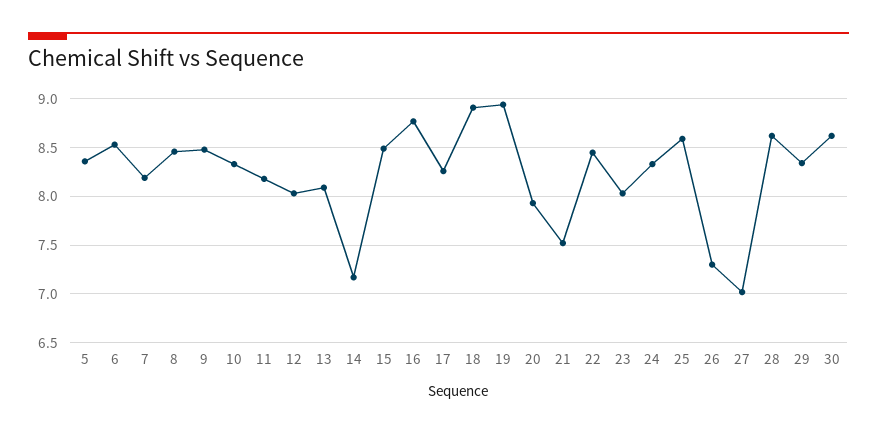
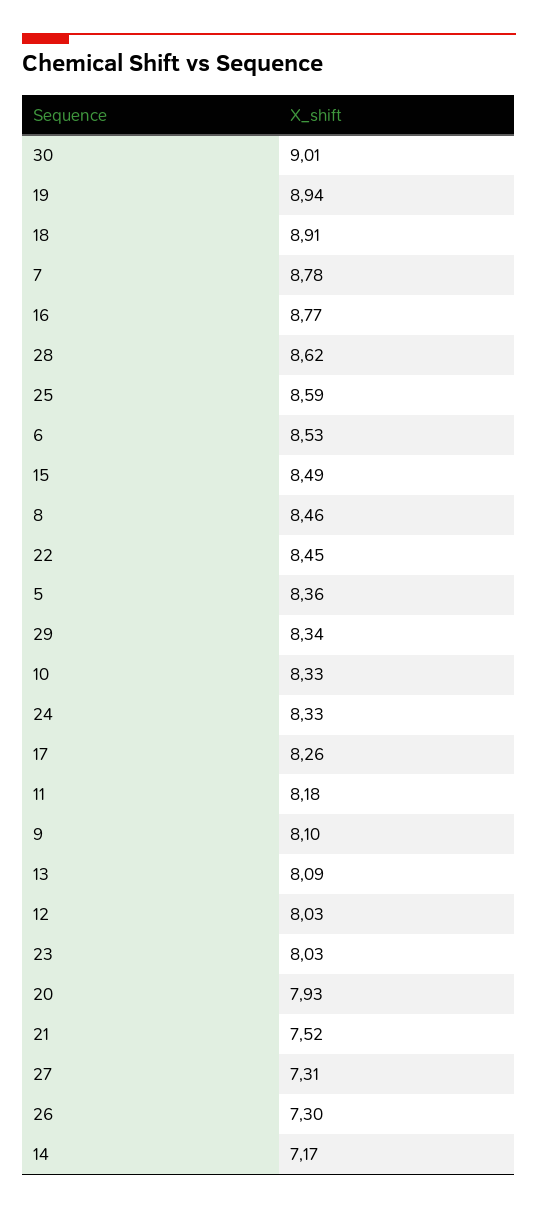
7: 8.2 -> 8.78
9: 8.5 -> 8.1
27: 7 -> 7.31
30: 8.6 -> 9.01

